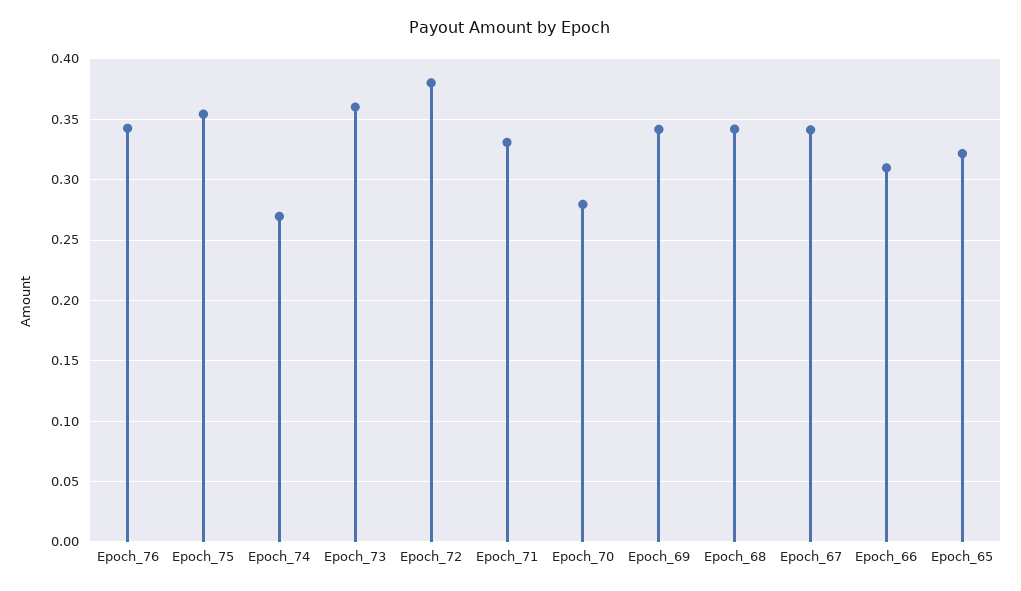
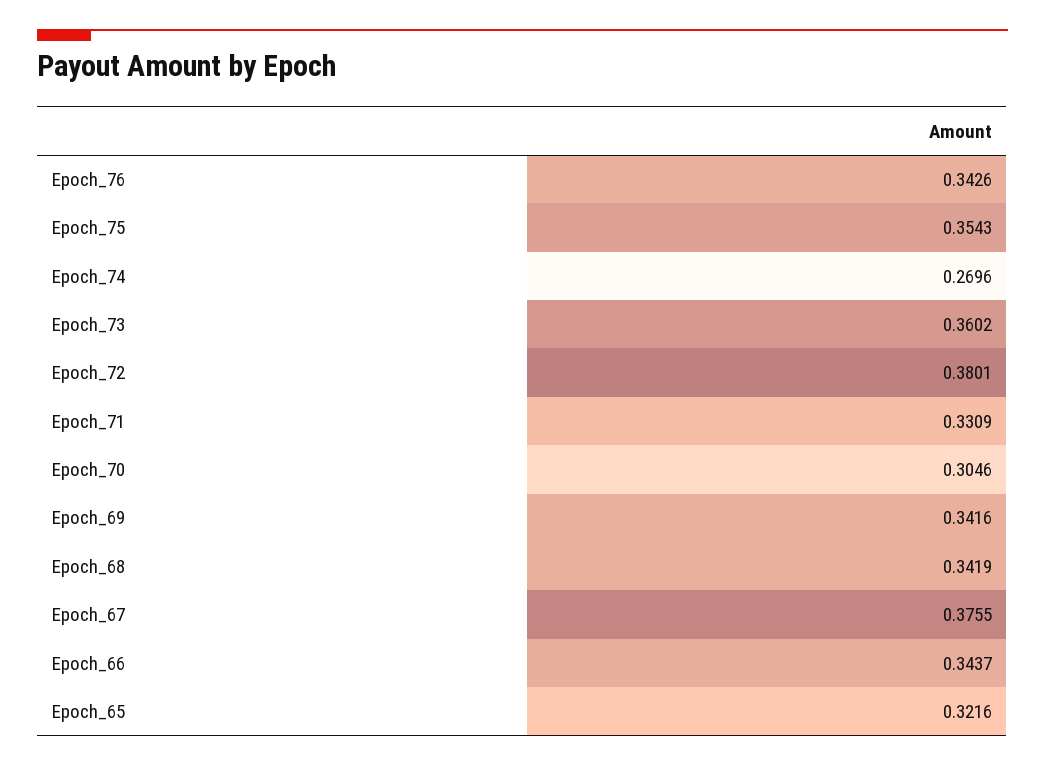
Epoch_70: 0.28 -> 0.3046
Epoch_67: 0.34 -> 0.3755
Epoch_66: 0.31 -> 0.3437

